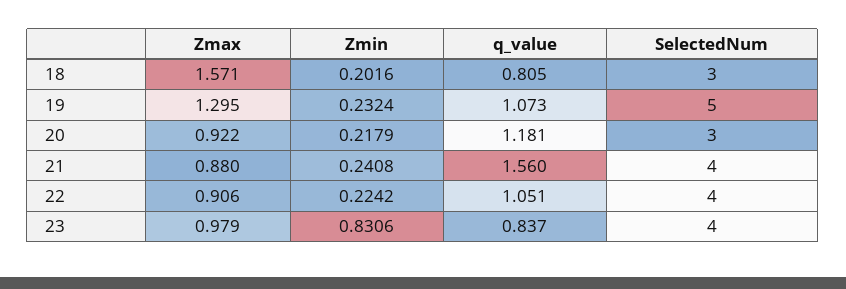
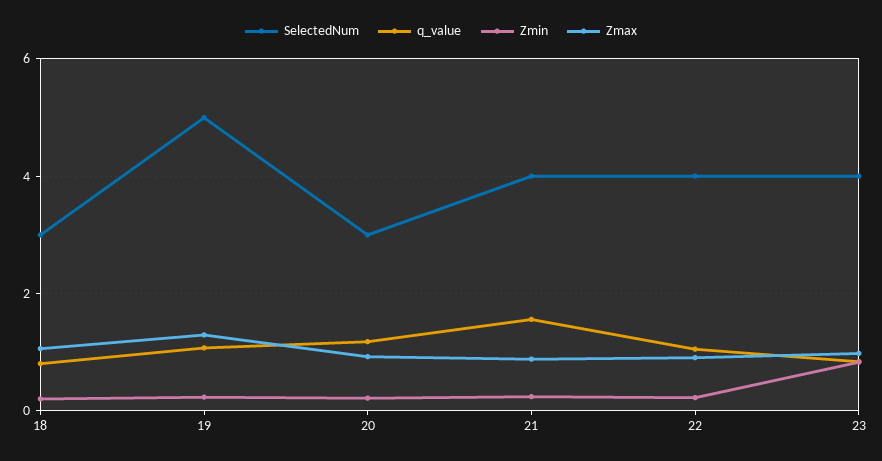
Zmax, 18: 1.571 -> 1

